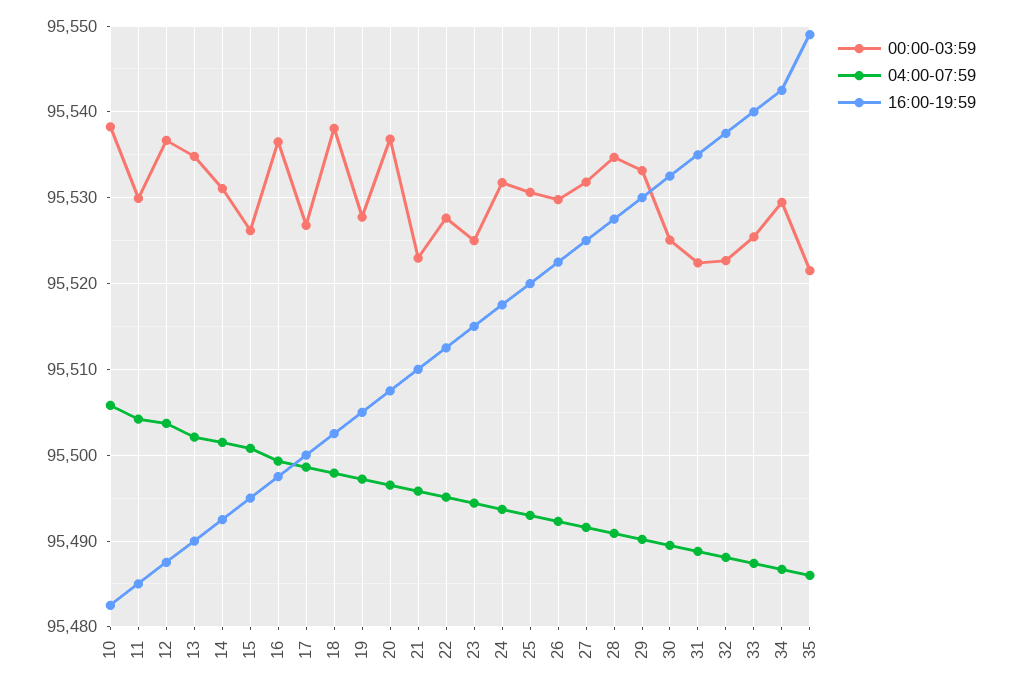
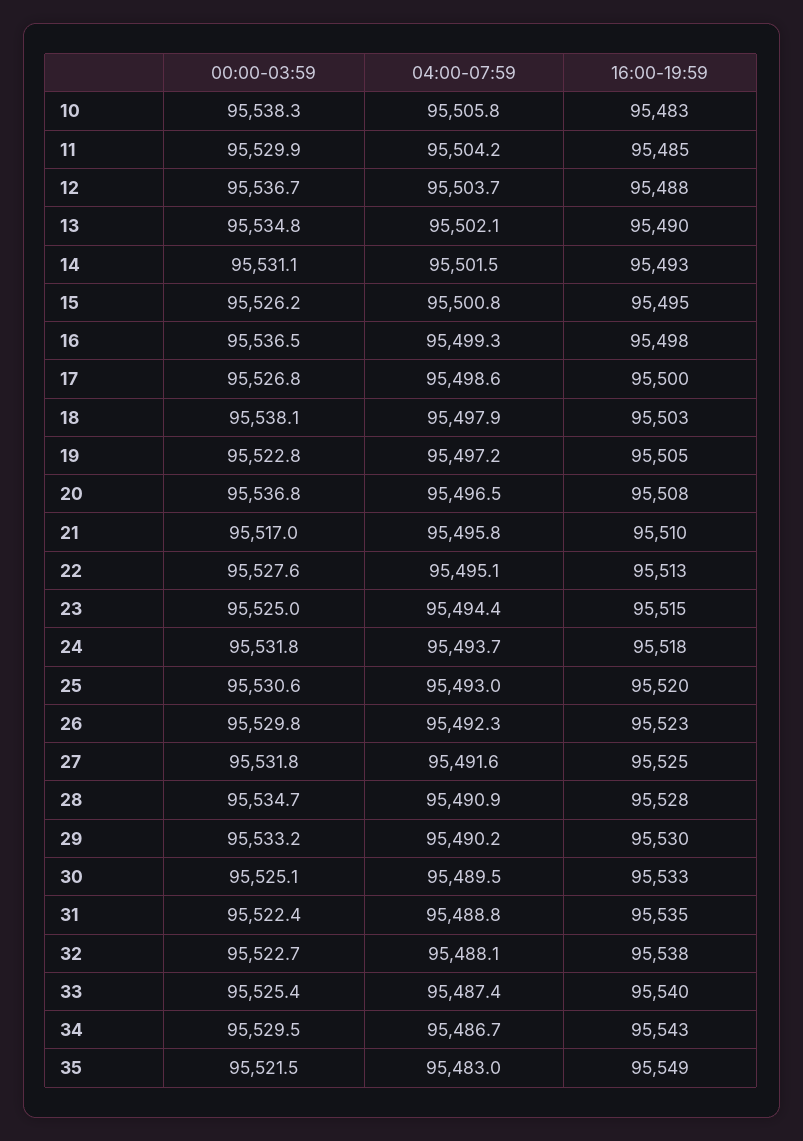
00:00-03:59, 19: 95528 -> 95522.8
00:00-03:59, 21: 95523 -> 95517
04:00-07:59, 35: 95486 -> 95483

